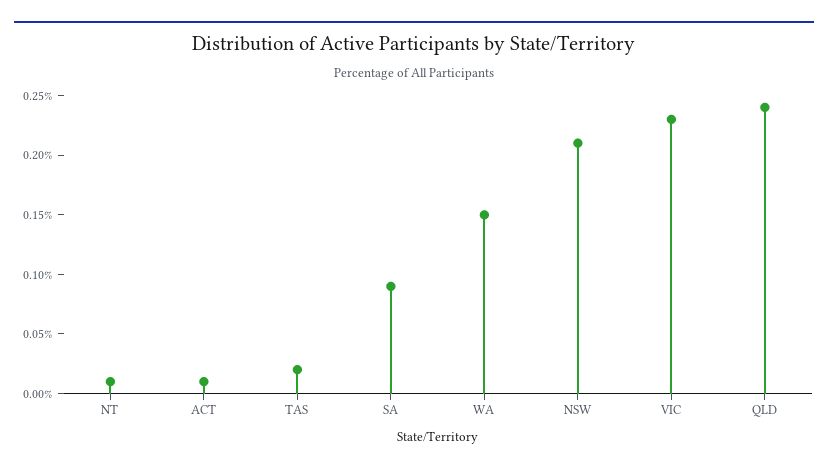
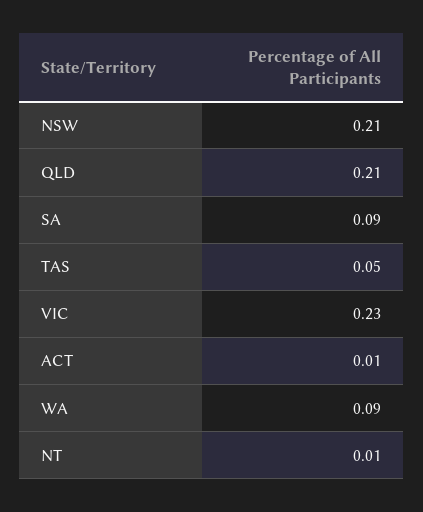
TAS: 0.02 -> 0.05
WA: 0.15 -> 0.09
QLD: 0.24 -> 0.21

